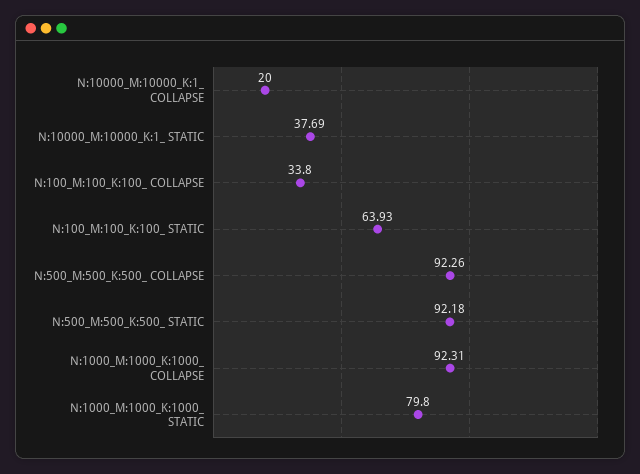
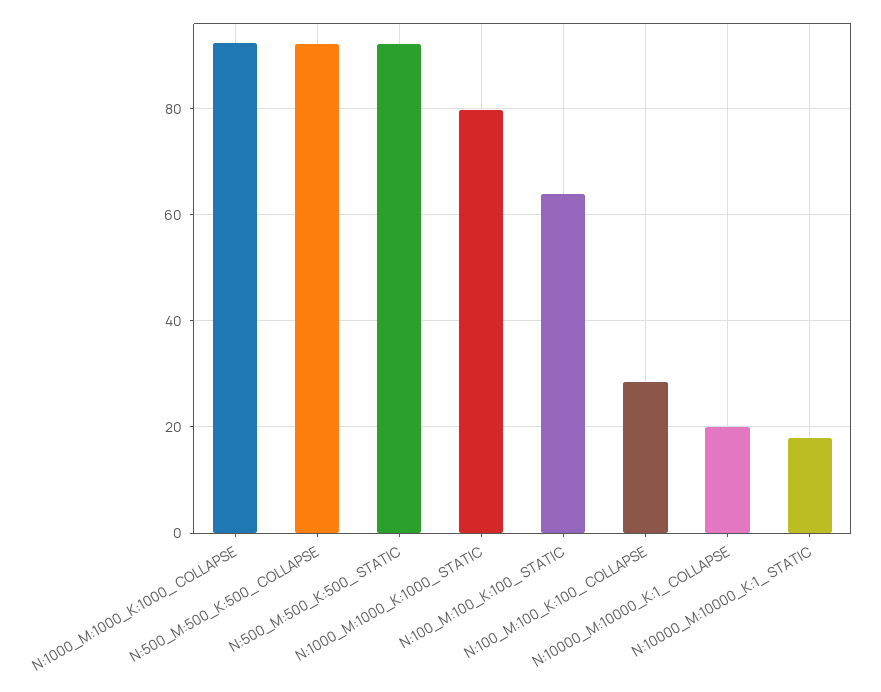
N:10000_M:10000_K:1_ STATIC: 37.69 -> 18
N:100_M:100_K:100_ COLLAPSE: 33.8 -> 28

